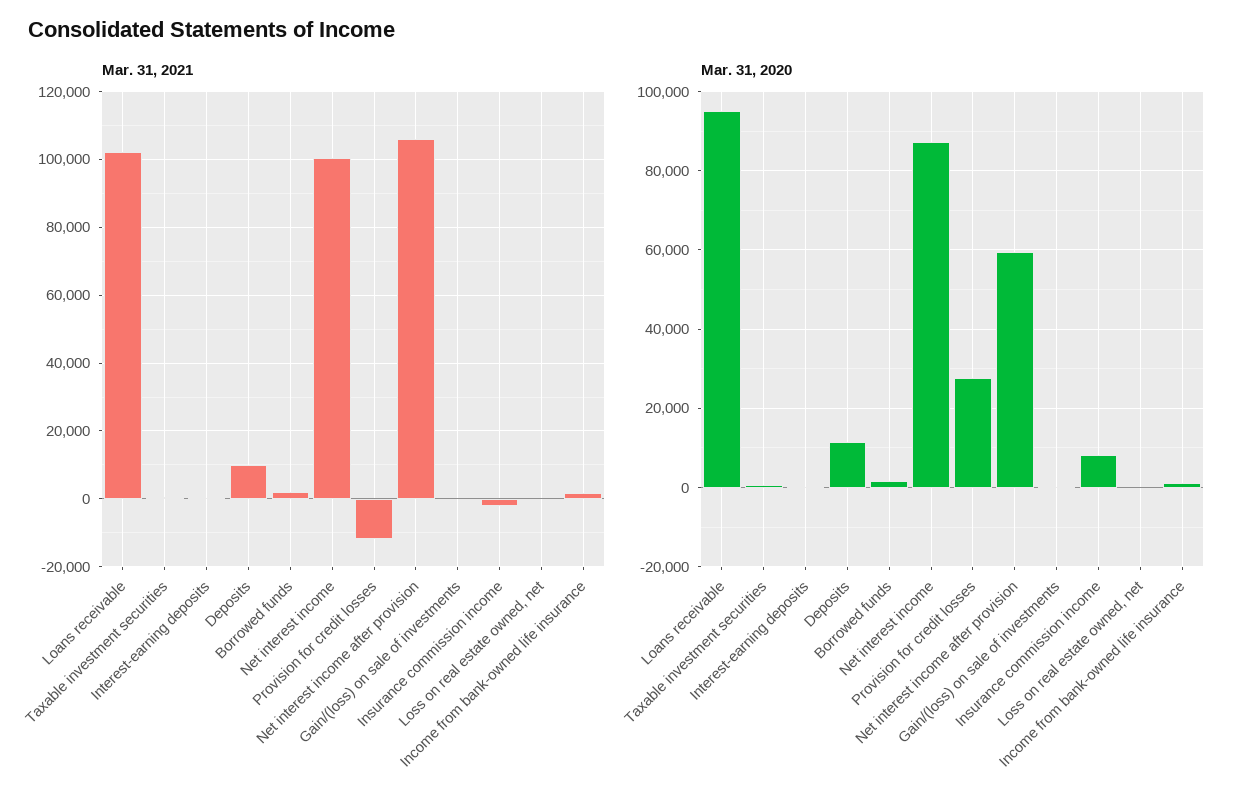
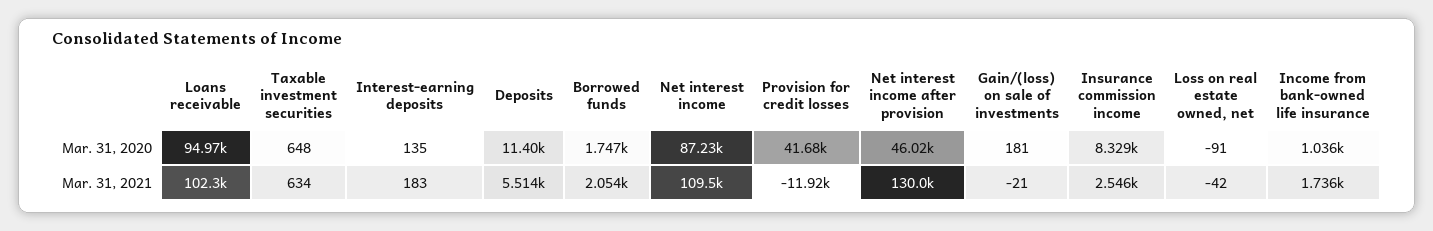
Mar. 31, 2021, Deposits: 10000 -> 5514
Mar. 31, 2021, Net interest income: 100000 -> 109500
Mar. 31, 2021, Net interest income after provision: 106000 -> 130000
Mar. 31, 2021, Insurance commission income: -2000 -> 2546
Mar. 31, 2020, Provision for credit losses: 28000 -> 41680
Mar. 31, 2020, Net interest income after provision: 60000 -> 46020

